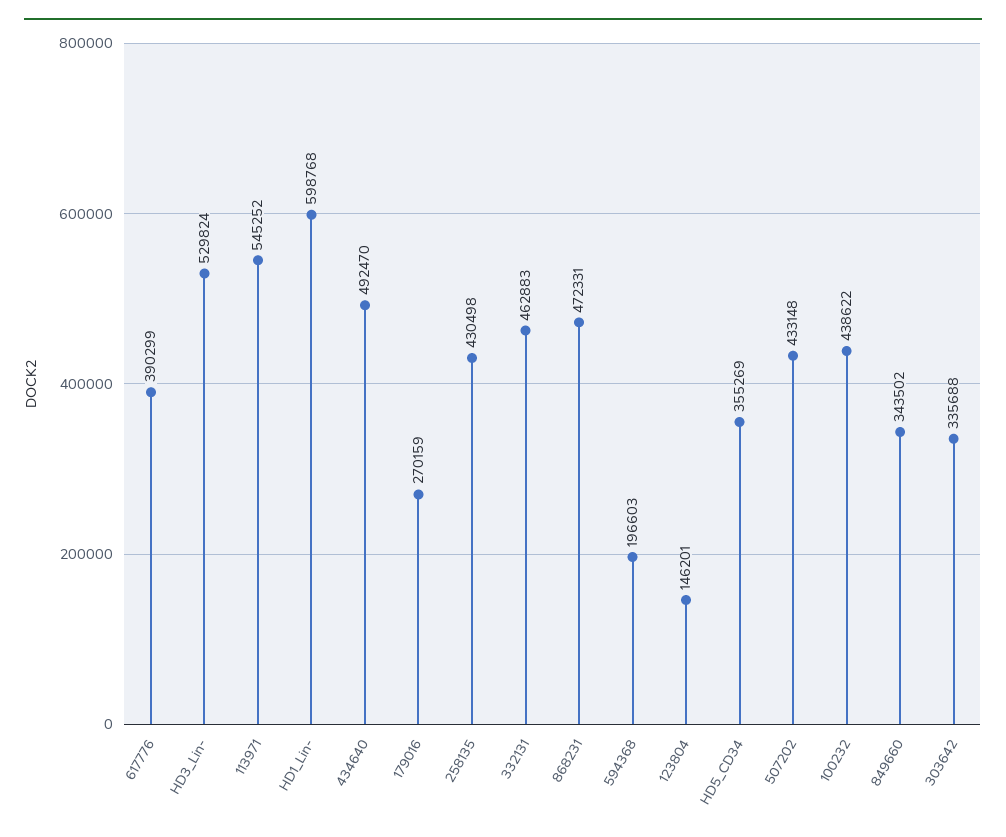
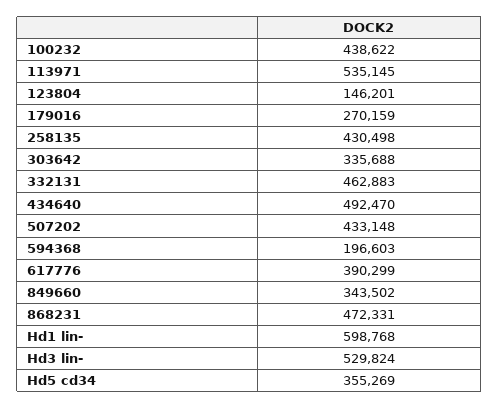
113971: 545252 -> 535145

